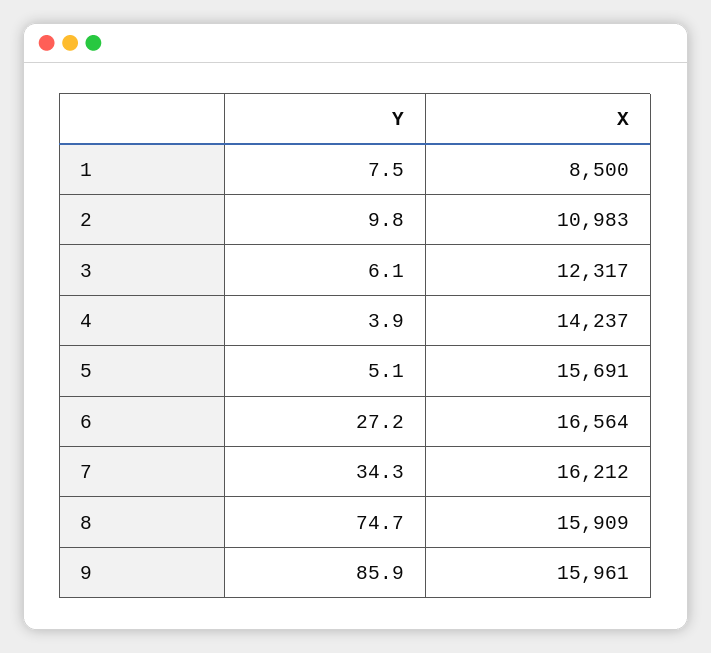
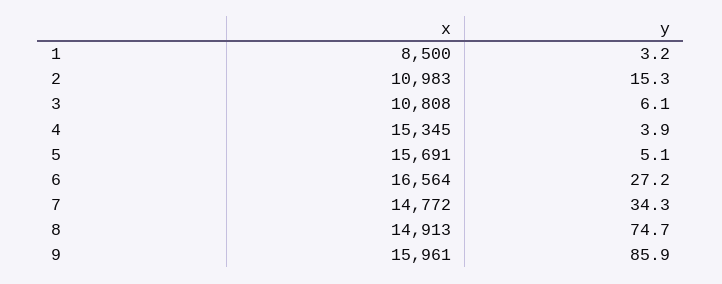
Y, 1: 7.5 -> 3.2
Y, 2: 9.8 -> 15.3
X, 3: 12317 -> 10808
X, 4: 14237 -> 15345
X, 7: 16212 -> 14772
X, 8: 15909 -> 14913

